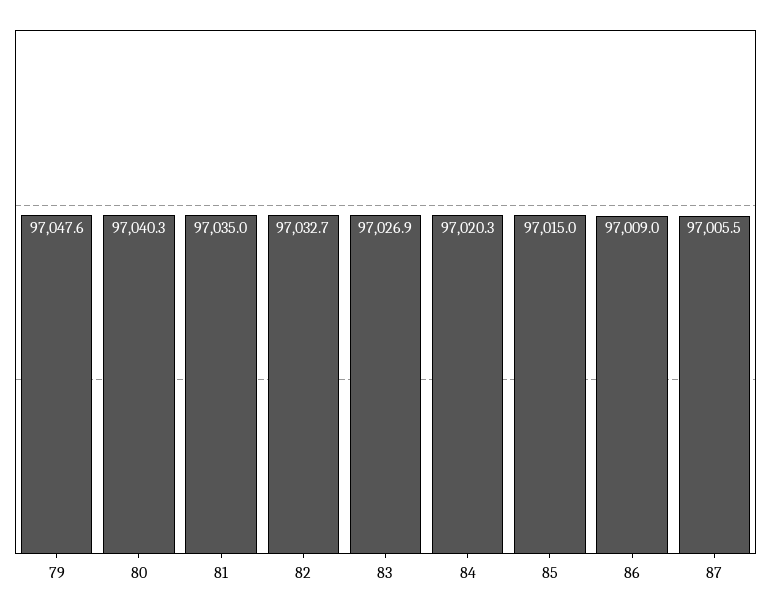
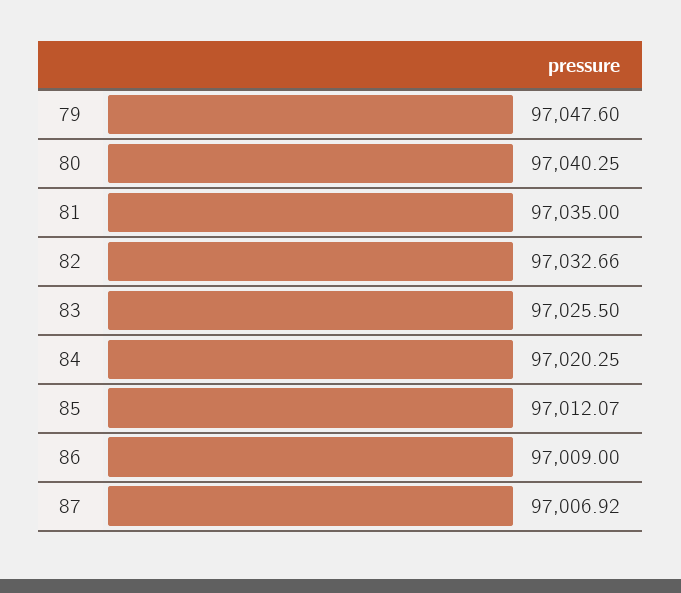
83: 97026.9 -> 97025.5
85: 97015 -> 97012.07
87: 97005.5 -> 97006.92

